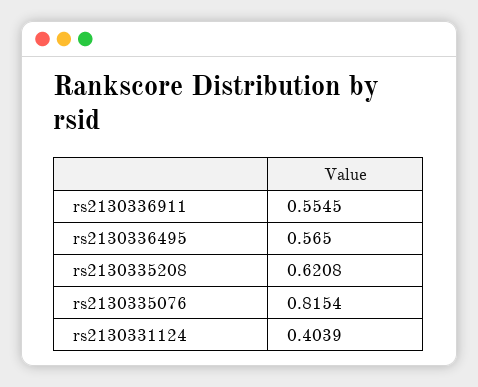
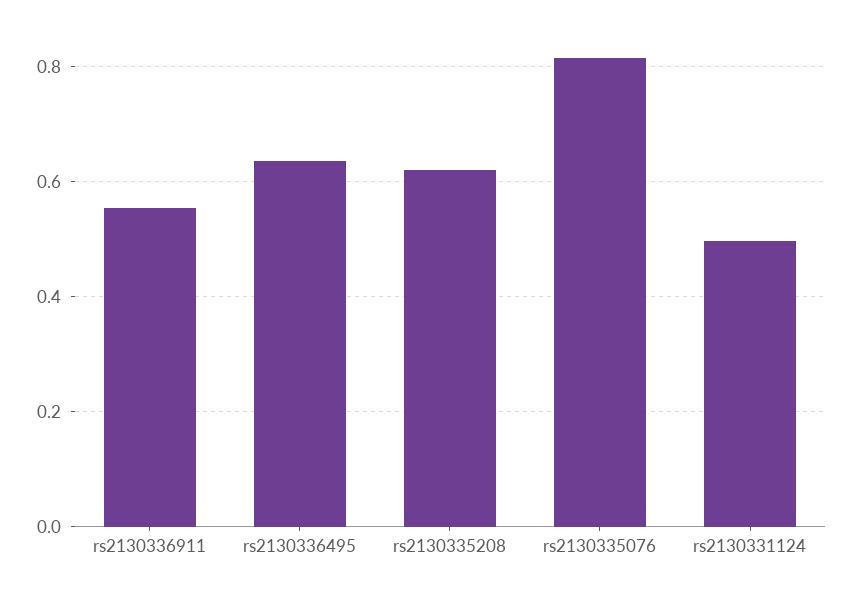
rs2130336495: 0.565 -> 0.64
rs2130331124: 0.4039 -> 0.5

